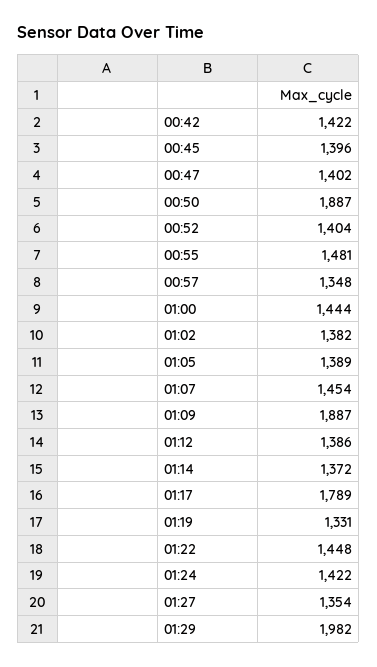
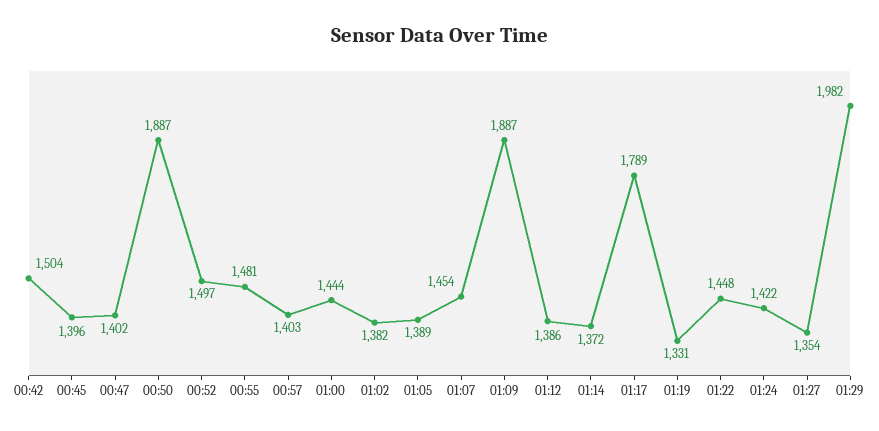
00:42: 1422 -> 1504
00:52: 1404 -> 1497
00:57: 1348 -> 1403

